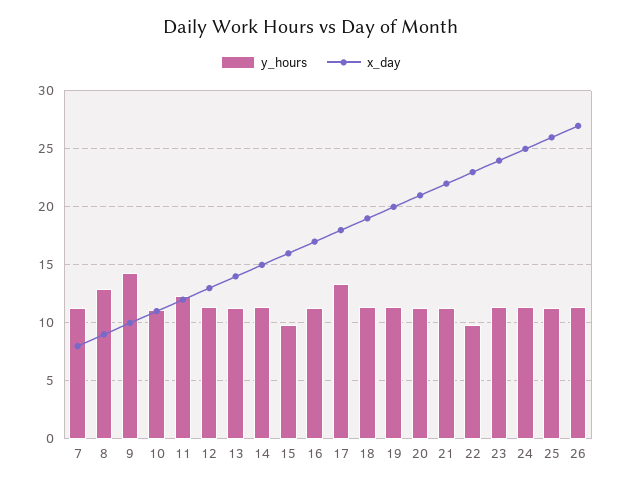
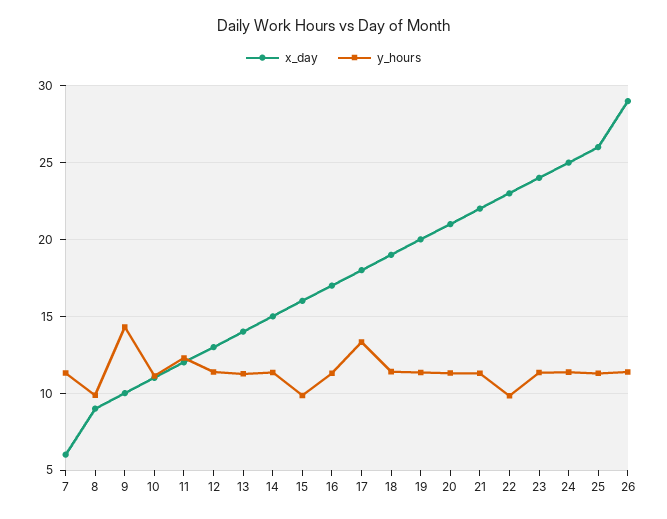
x_day, 7: 8 -> 6
y_hours, 8: 13 -> 10
x_day, 26: 27 -> 29

